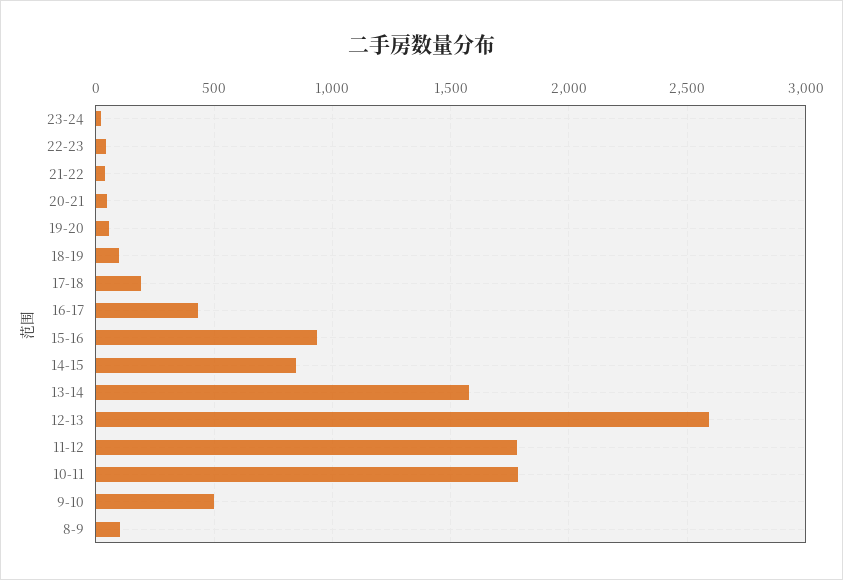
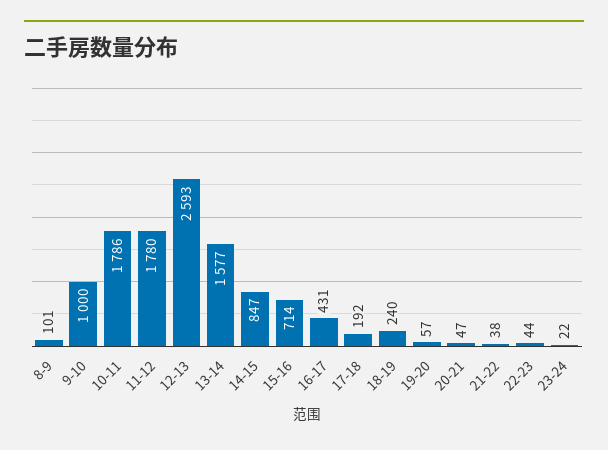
18-19: 100 -> 240
15-16: 950 -> 714
9-10: 500 -> 1000

